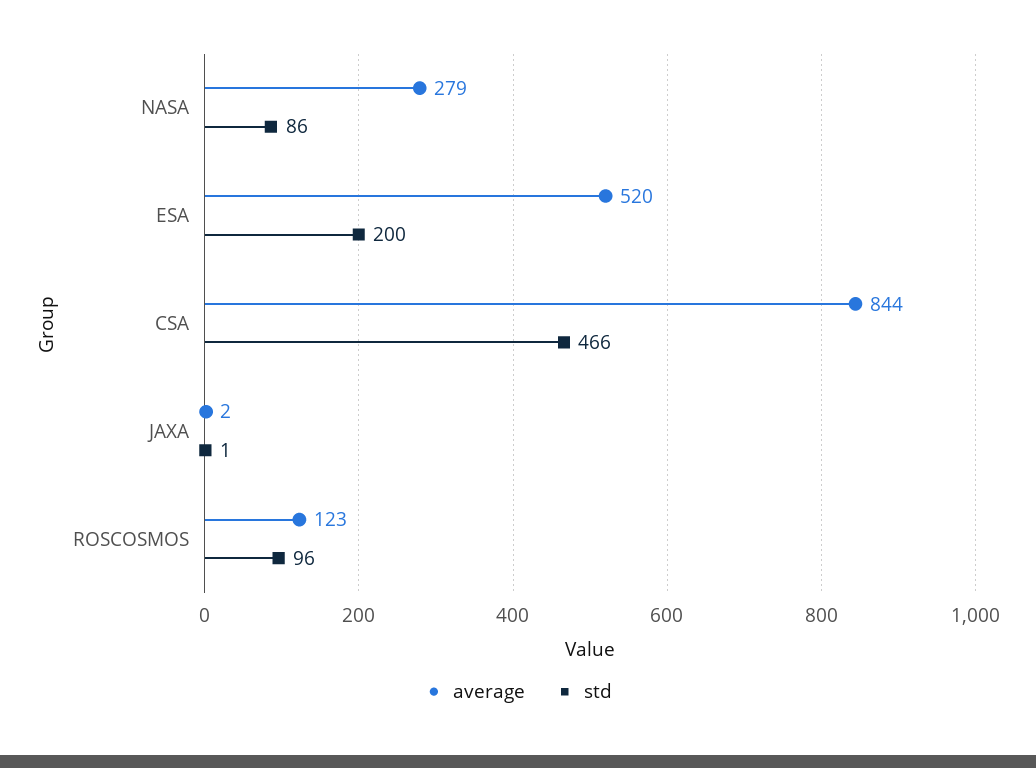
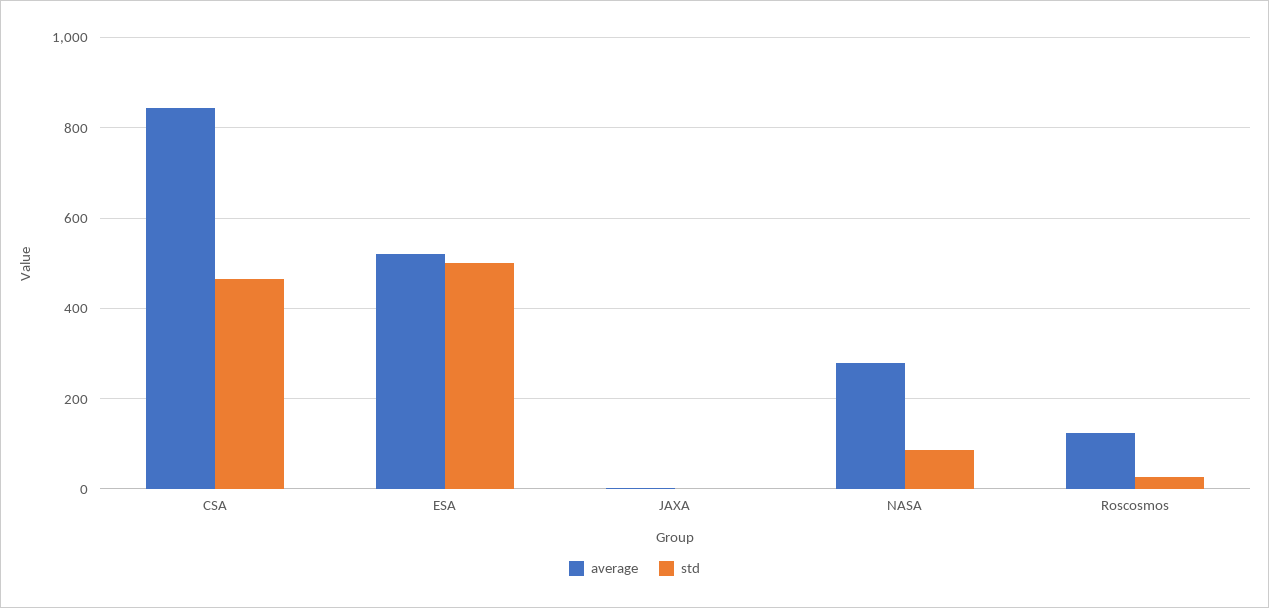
std, ESA: 200 -> 500
std, ROSCOSMOS: 96 -> 20

